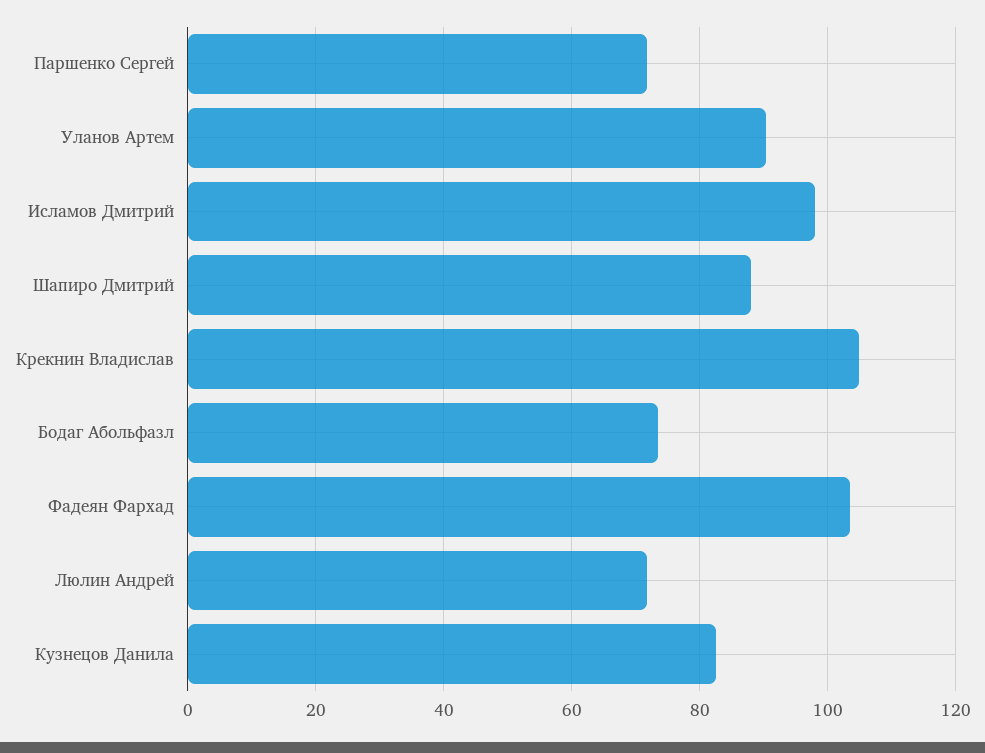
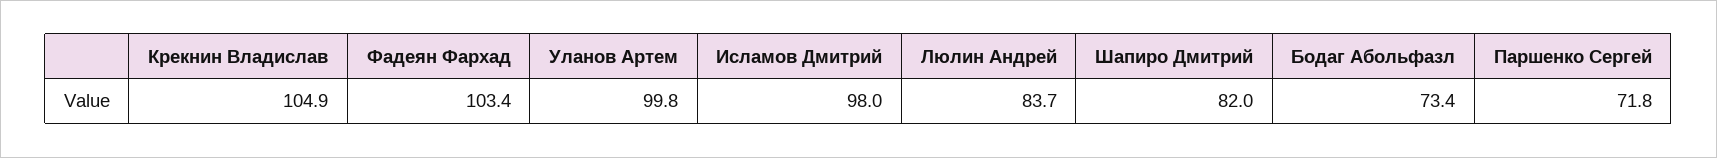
Уланов Артем: 90 -> 99.8
Шапиро Дмитрий: 88 -> 82
Люлин Андрей: 72 -> 83.7
Кузнецов Данила: 82 -> none

